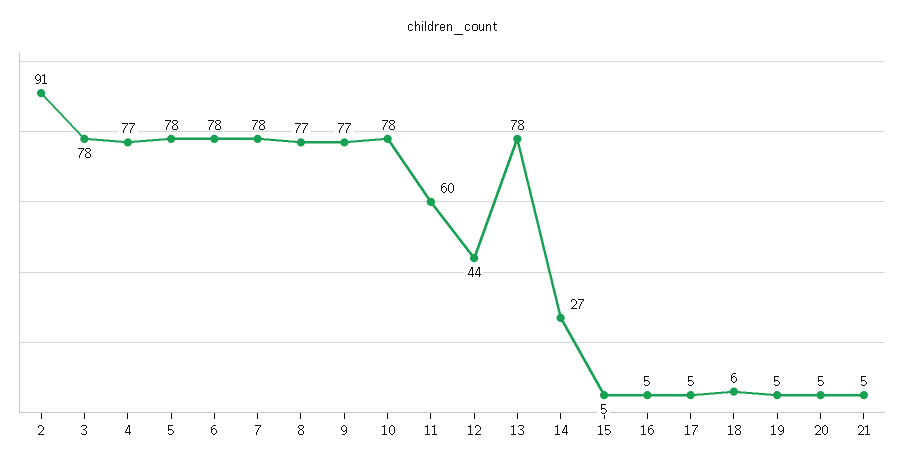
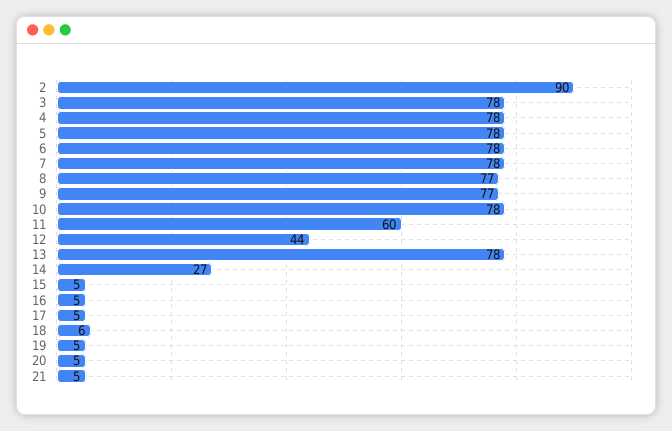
2: 91 -> 90
4: 77 -> 78

